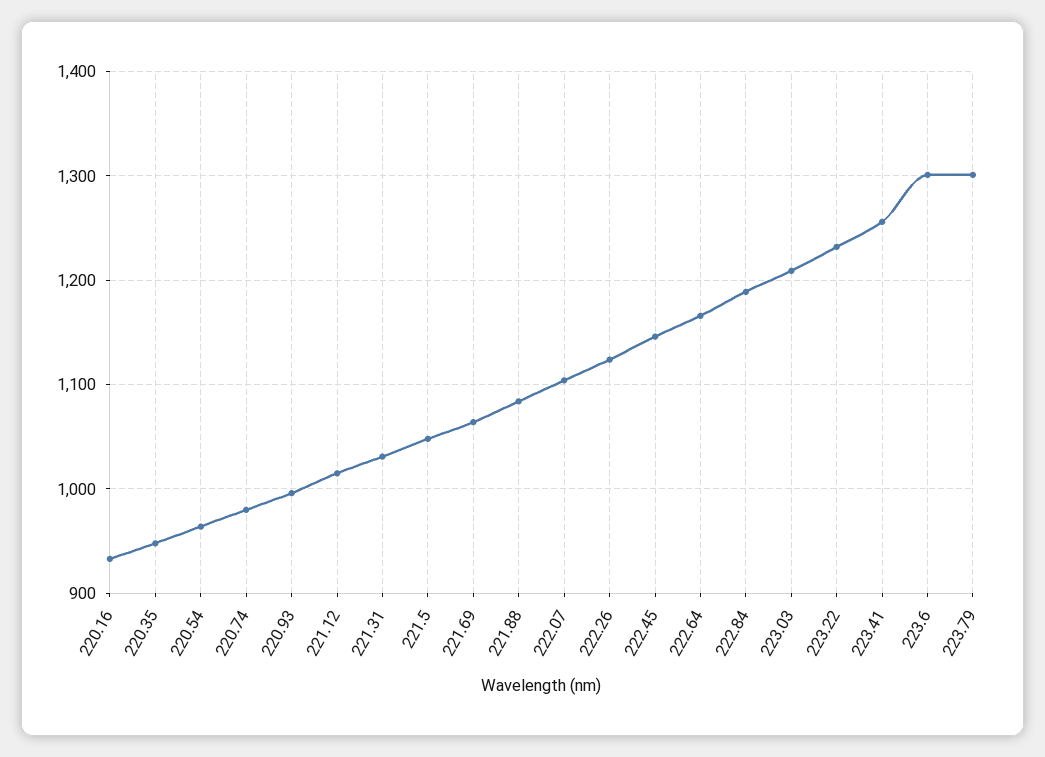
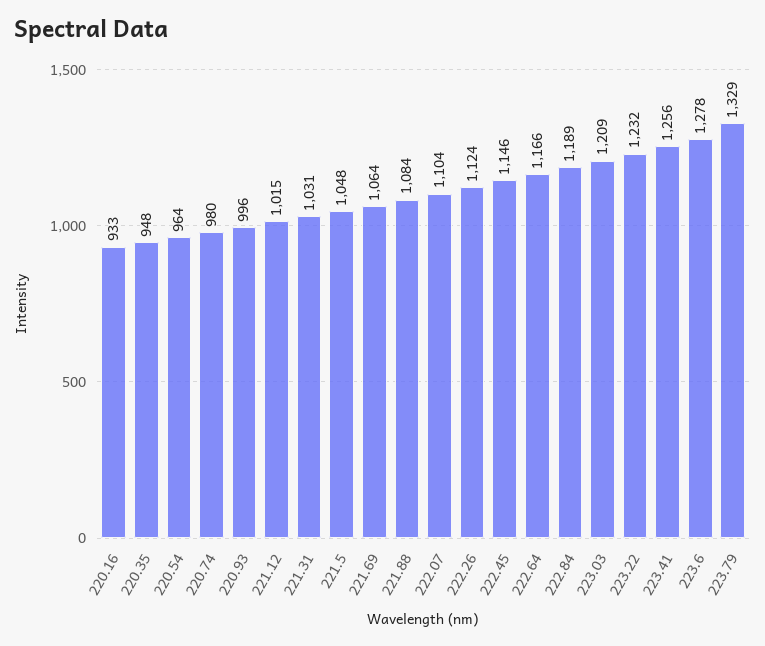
223.6: 1300 -> 1278
223.79: 1300 -> 1329

